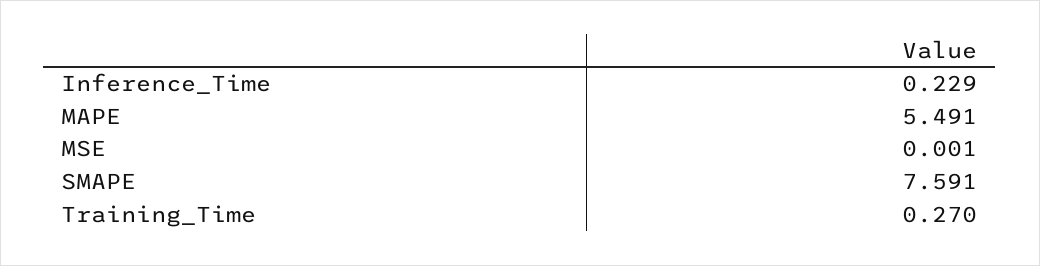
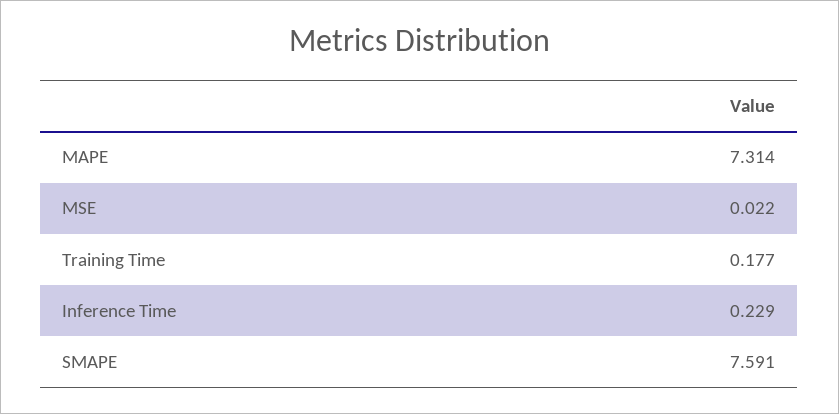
MAPE: 5.491 -> 7.314
MSE: 0.001 -> 0.022
Training_Time: 0.27 -> 0.177

